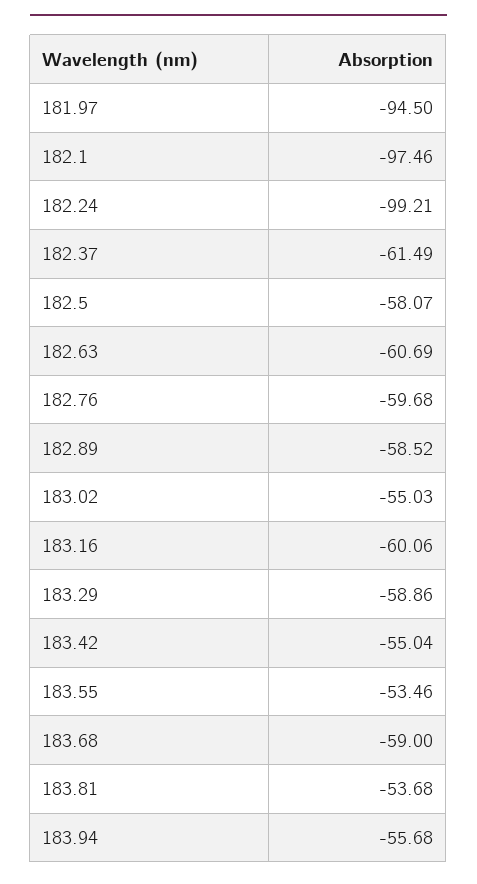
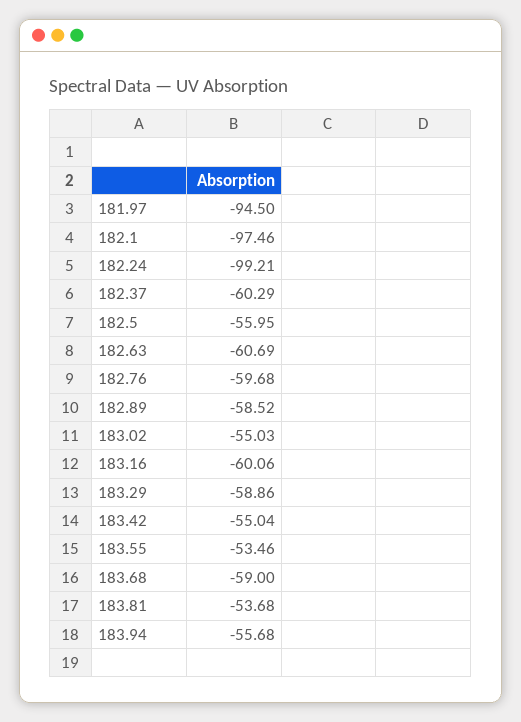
182.37: -61.49 -> -60.29
182.5: -58.07 -> -55.95

